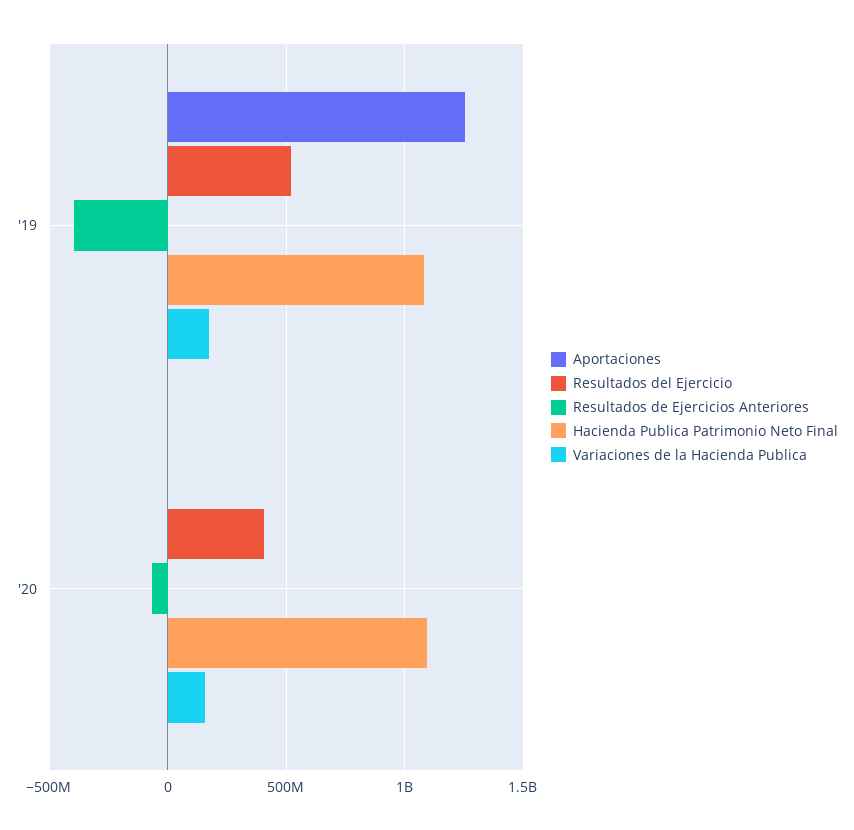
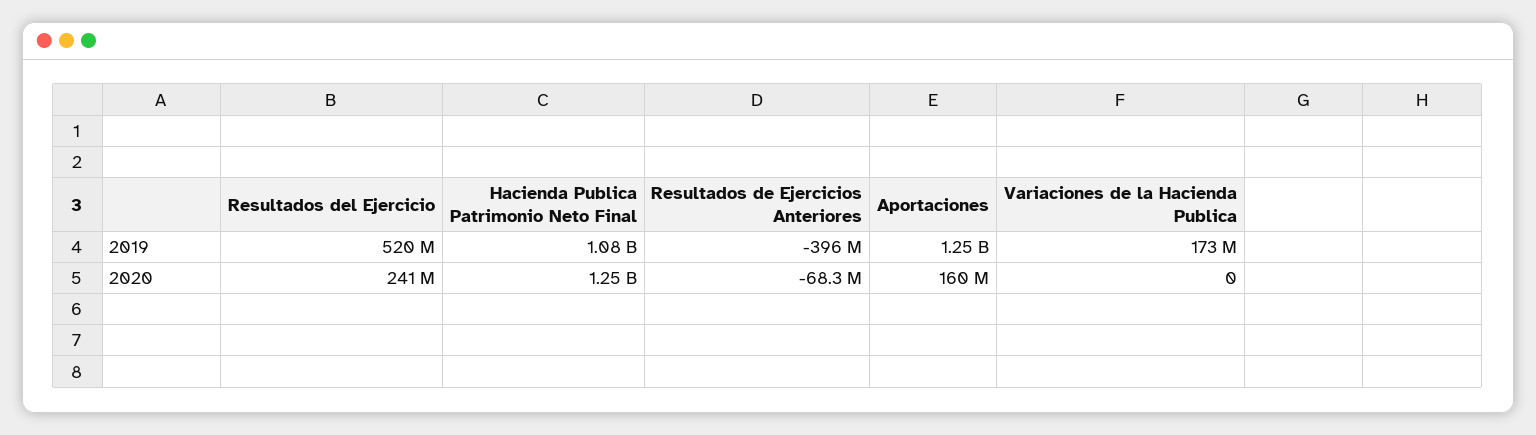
Aportaciones, '20: 0 -> 160000000
Resultados del Ejercicio, '20: 400000000 -> 241000000
Hacienda Publica Patrimonio Neto Final, '20: 1100000000 -> 1250000000
Variaciones de la Hacienda Publica, '20: 150000000 -> 0

